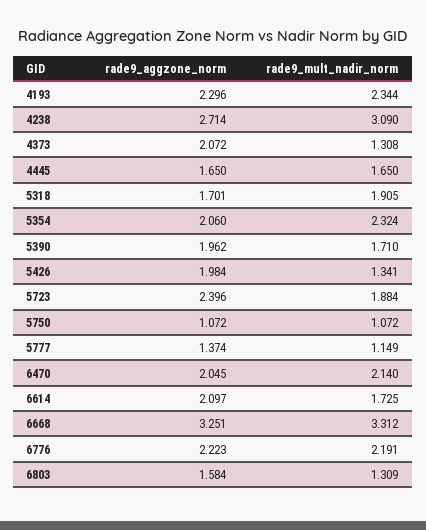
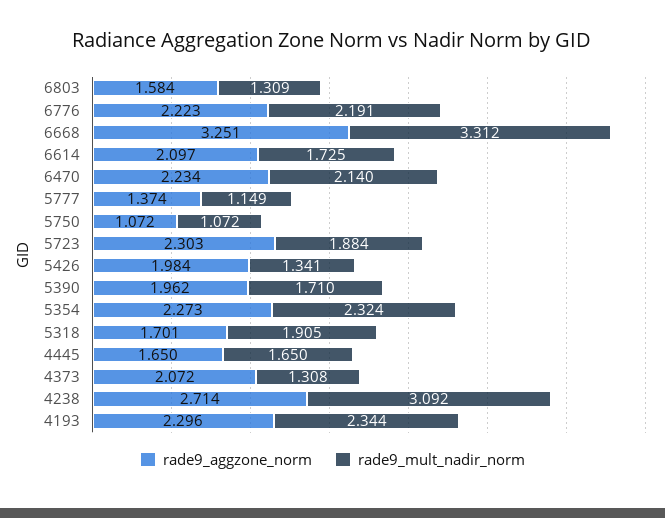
rade9_mult_nadir_norm, 4238: 3.09 -> 3.092
rade9_aggzone_norm, 5354: 2.06 -> 2.273
rade9_aggzone_norm, 5723: 2.396 -> 2.303
rade9_aggzone_norm, 6470: 2.045 -> 2.234

